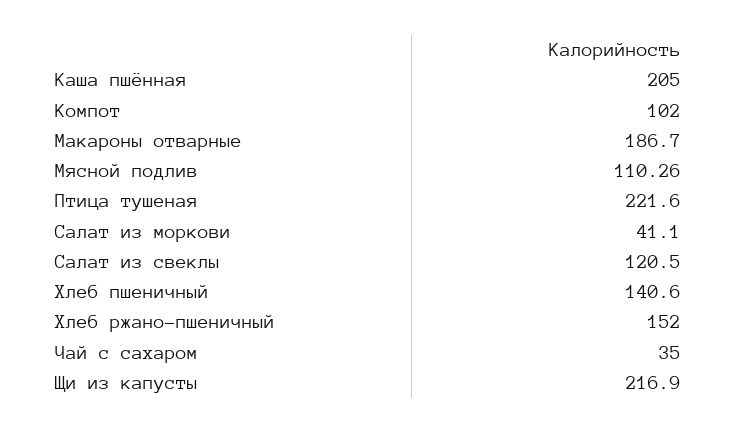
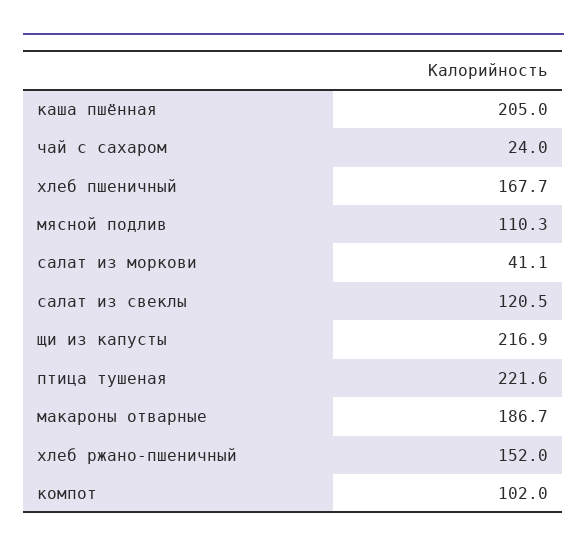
Хлеб пшеничный: 140.6 -> 167.7
Чай с сахаром: 35 -> 24

